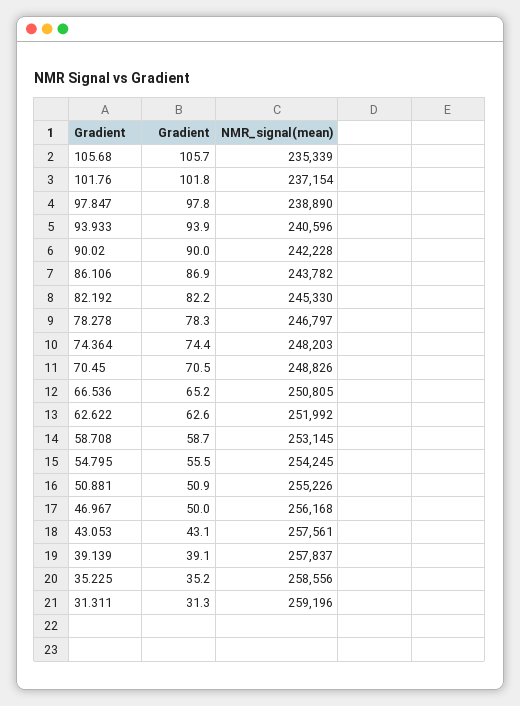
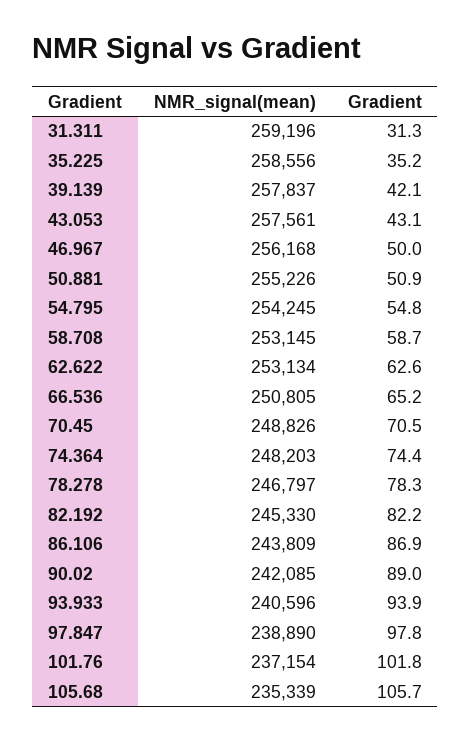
Gradient, 90.02: 90 -> 89
NMR_signal(mean), 90.02: 242228 -> 242085
NMR_signal(mean), 86.106: 243782 -> 243809
NMR_signal(mean), 62.622: 251992 -> 253134
Gradient, 54.795: 55.5 -> 54.8
Gradient, 39.139: 39.1 -> 42.1

